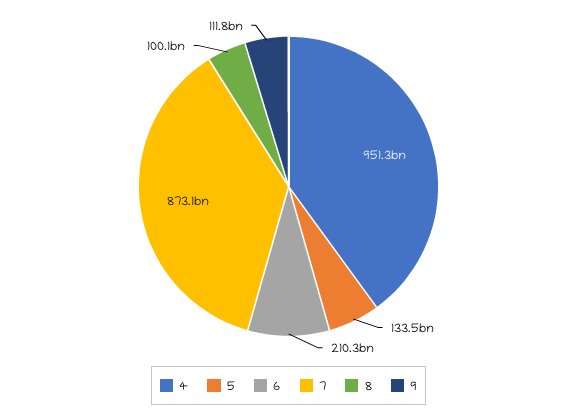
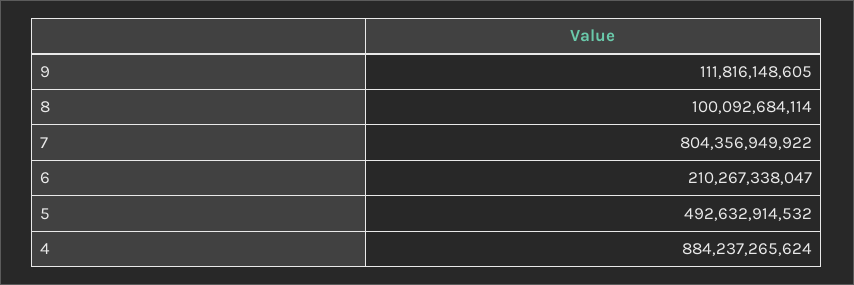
4: 951300000000 -> 884237265624
5: 133500000000 -> 492632914532
7: 873100000000 -> 804356949922

